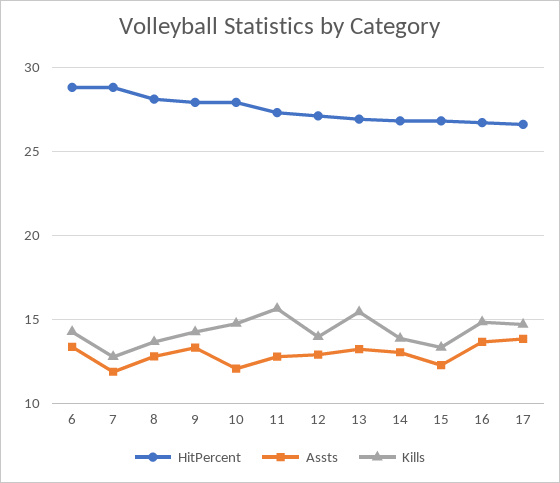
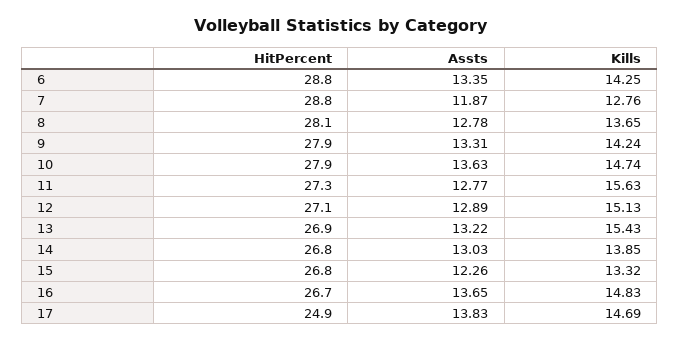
Assts, 10: 12 -> 13.63
Kills, 12: 14 -> 15.13
HitPercent, 17: 26.5 -> 24.9

